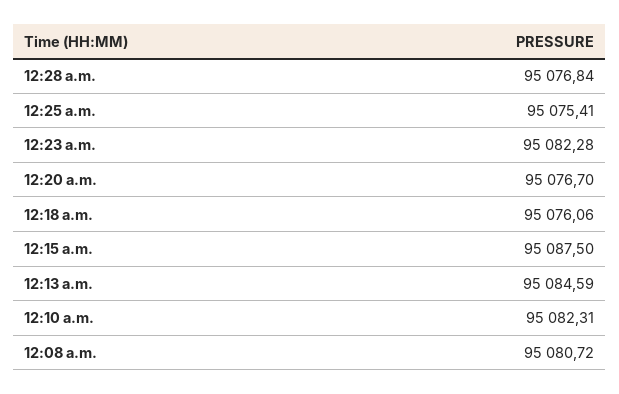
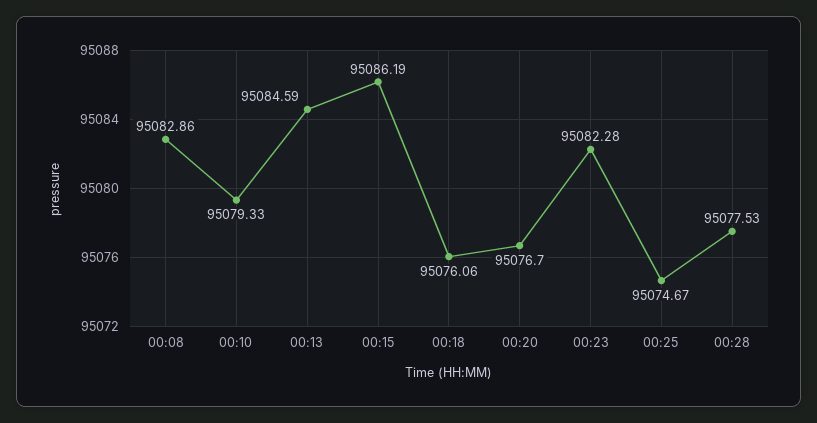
12:28 a.m.: 95076.84 -> 95077.53
12:25 a.m.: 95075.41 -> 95074.67
12:15 a.m.: 95087.5 -> 95086.19
12:10 a.m.: 95082.31 -> 95079.33
12:08 a.m.: 95080.72 -> 95082.86

